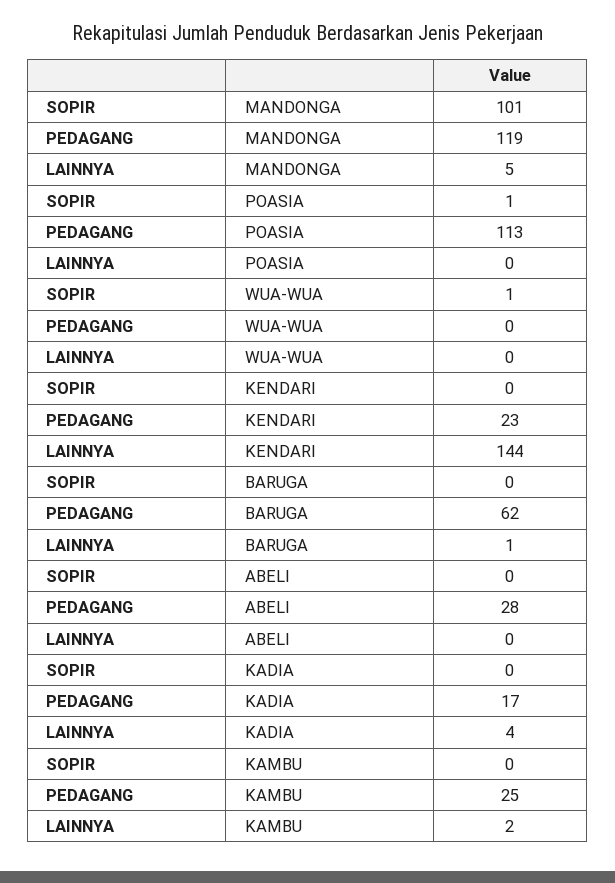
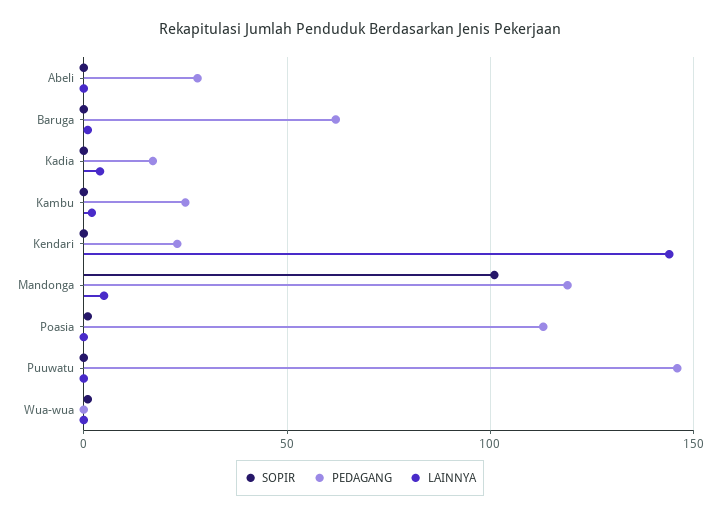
SOPIR, Puuwatu: none -> 0
PEDAGANG, Puuwatu: none -> 145
LAINNYA, Puuwatu: none -> 0

